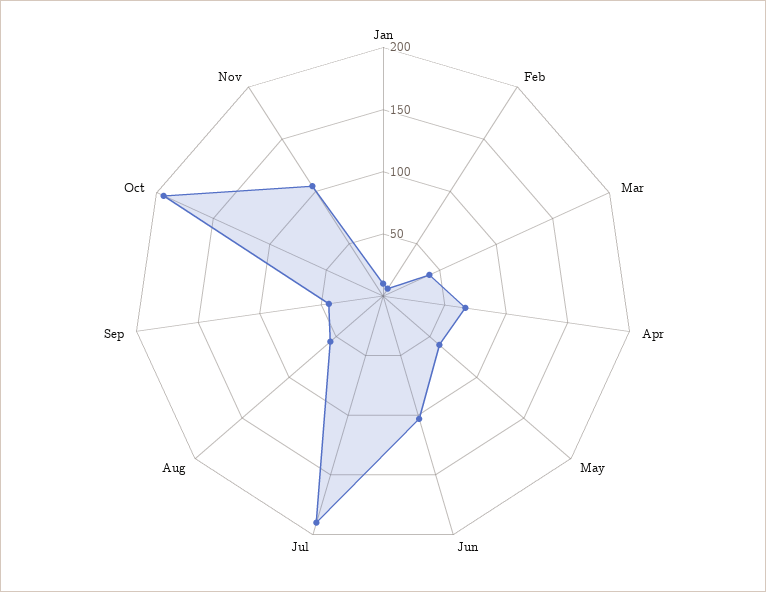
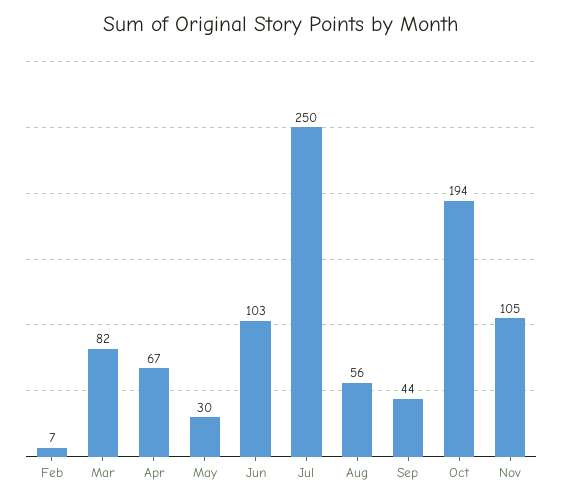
Jan: 10 -> none
Mar: 40 -> 82
May: 60 -> 30
Jul: 190 -> 250

